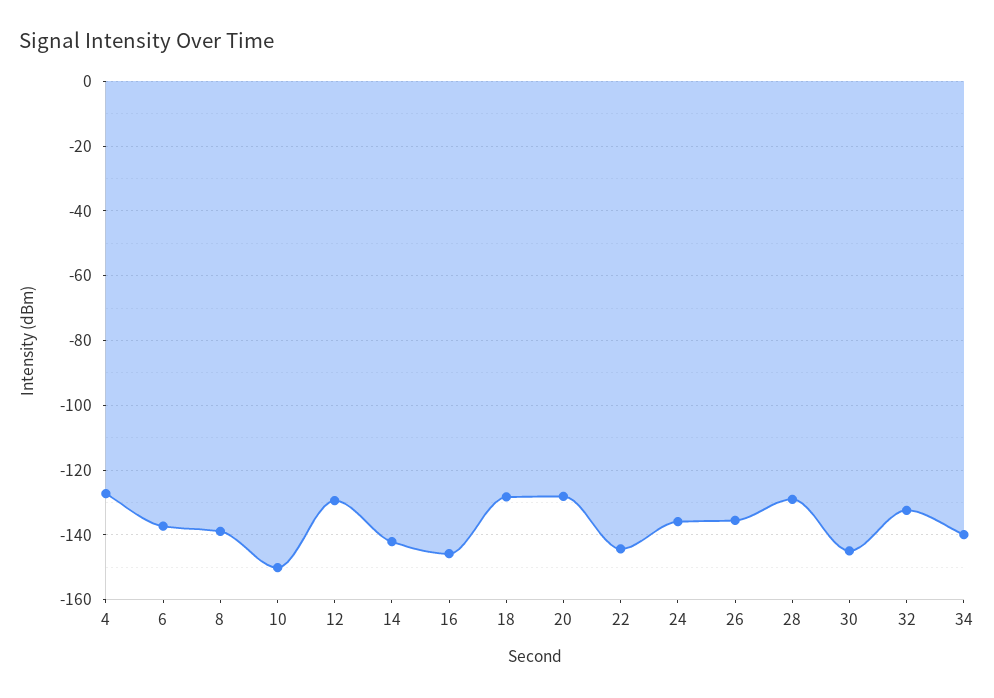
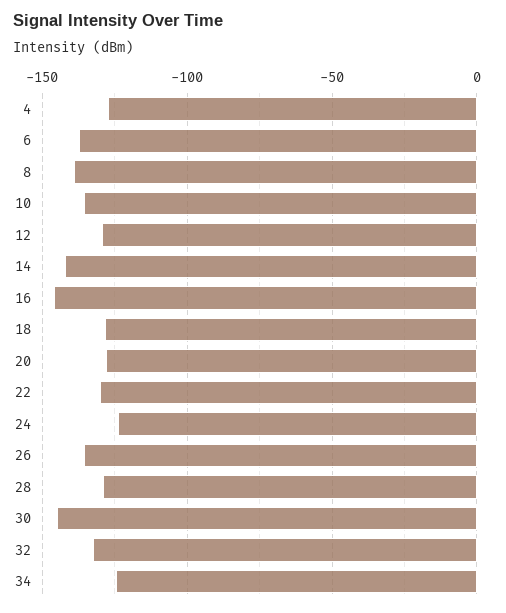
10: -150 -> -135
22: -144 -> -130
24: -136 -> -125
34: -140 -> -125

